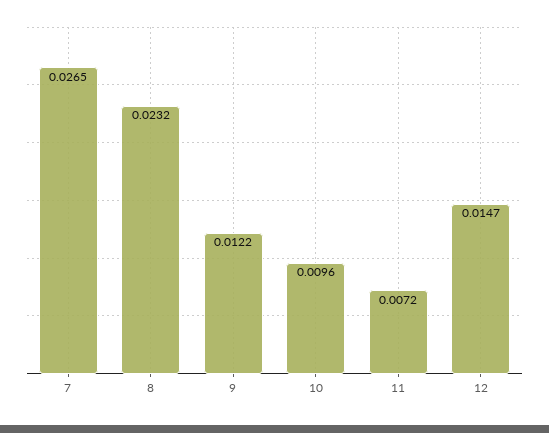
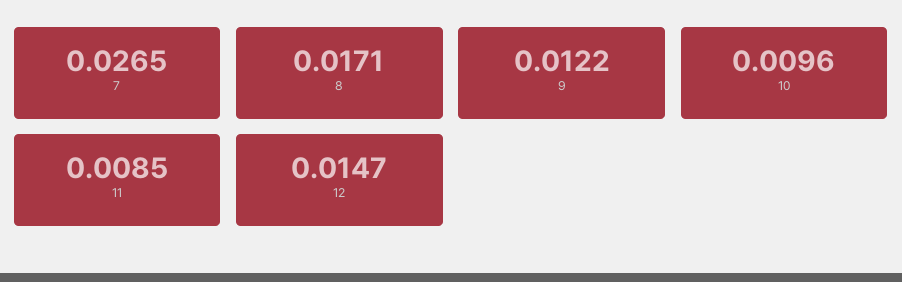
8: 0.0232 -> 0.0171
11: 0.0072 -> 0.0085

